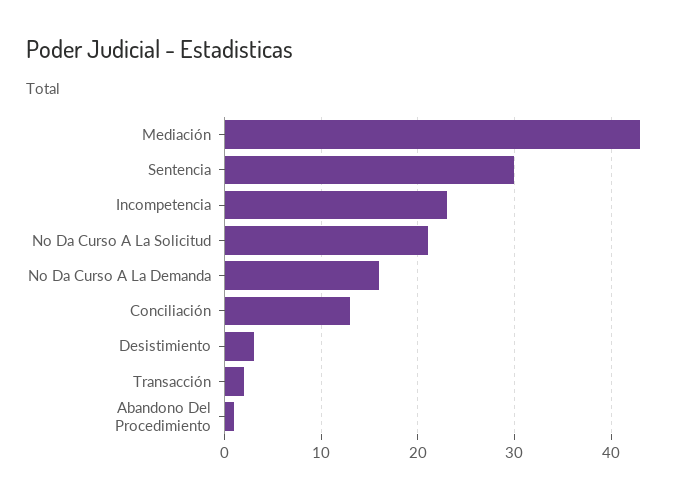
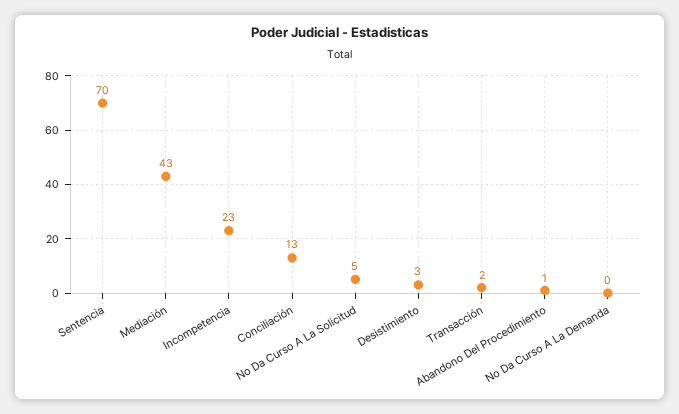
Sentencia: 30 -> 70
No Da Curso A La Solicitud: 21 -> 5
No Da Curso A La Demanda: 16 -> 0

